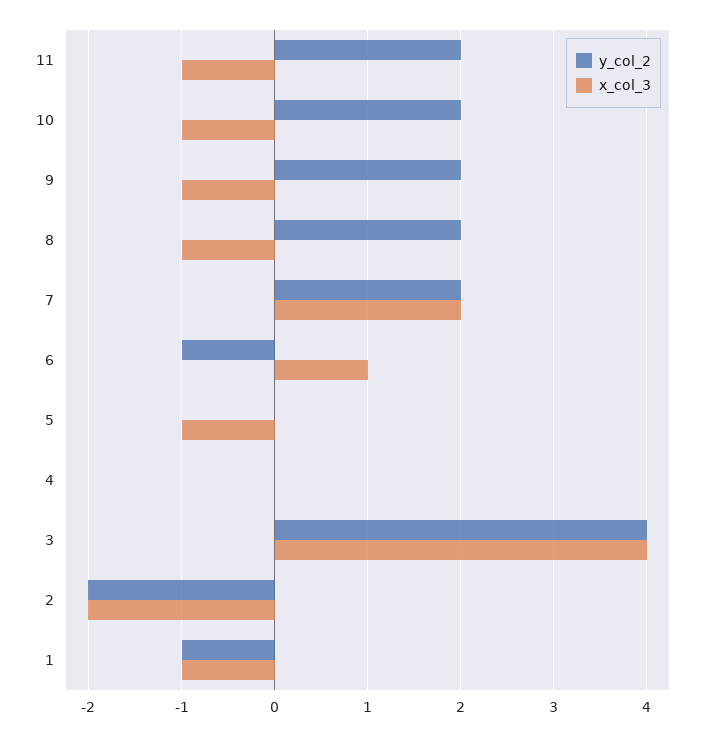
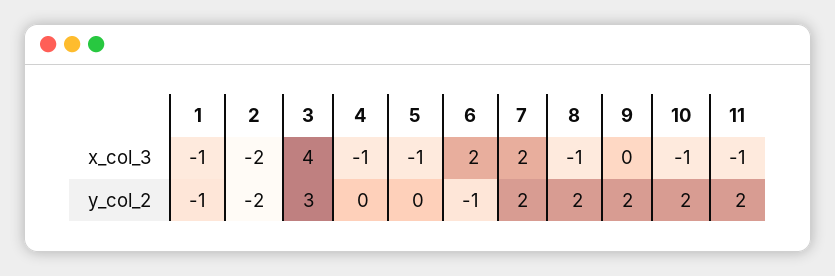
x_col_3, 9: -1 -> 0
x_col_3, 6: 1 -> 2
x_col_3, 4: 0 -> -1
y_col_2, 3: 4 -> 3

